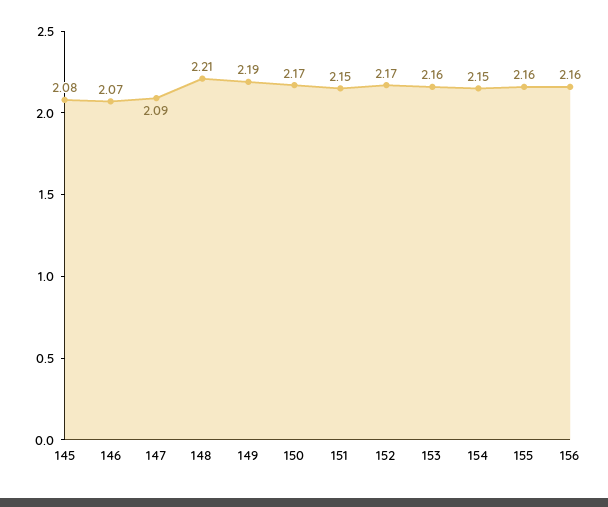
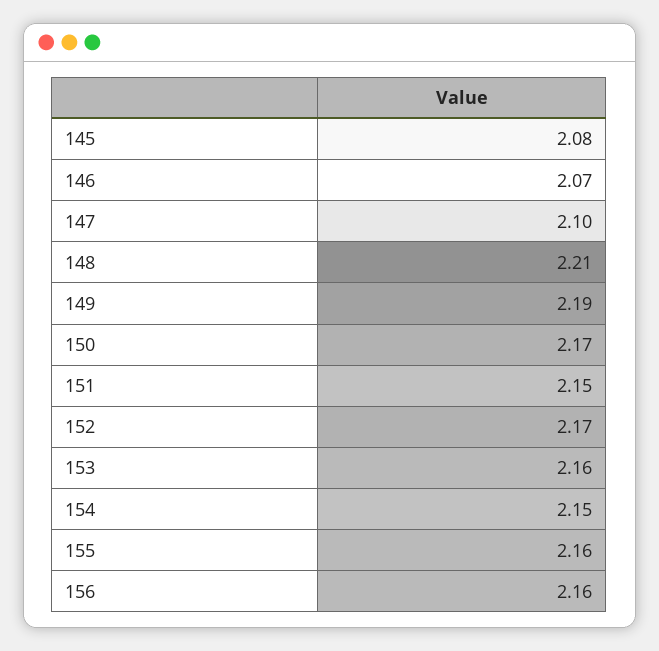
147: 2.09 -> 2.1

